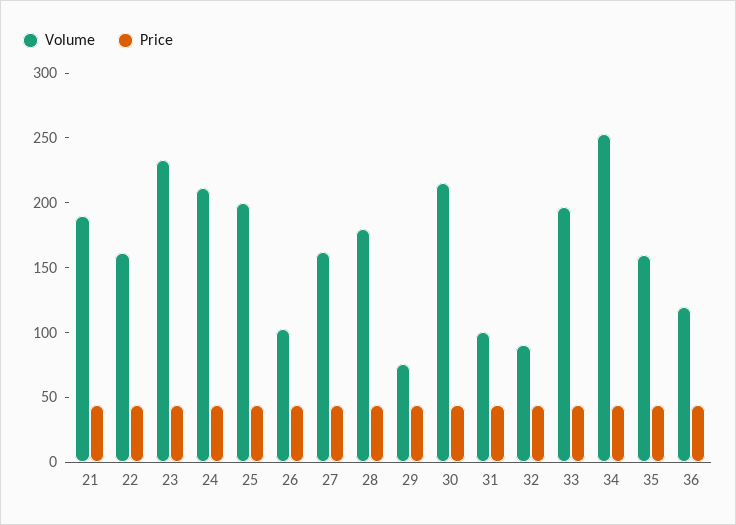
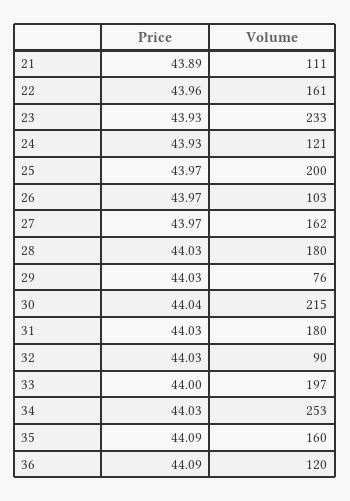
Volume, 21: 190 -> 111
Volume, 24: 210 -> 121
Volume, 31: 100 -> 180

